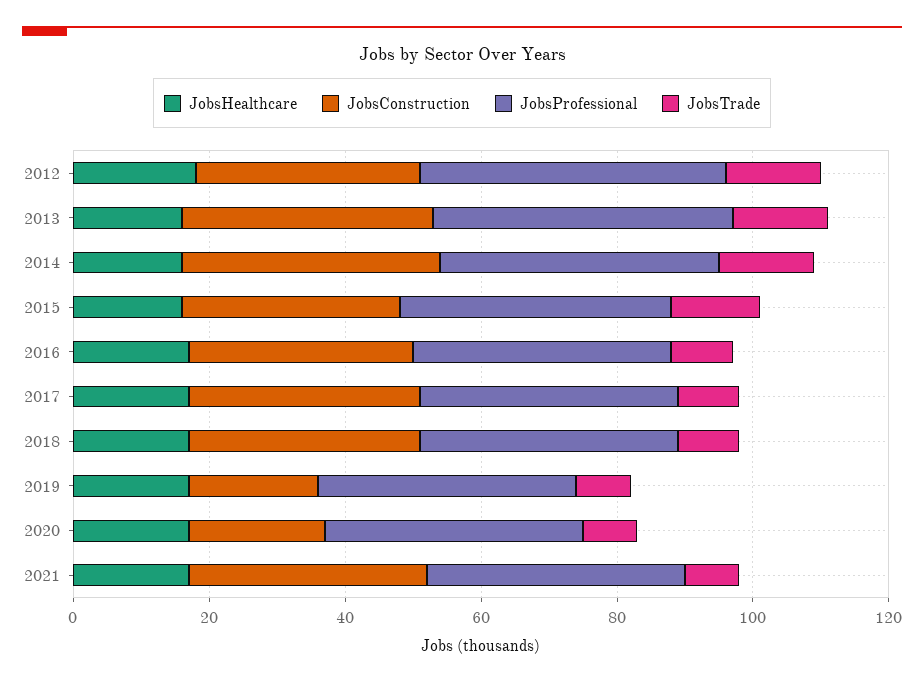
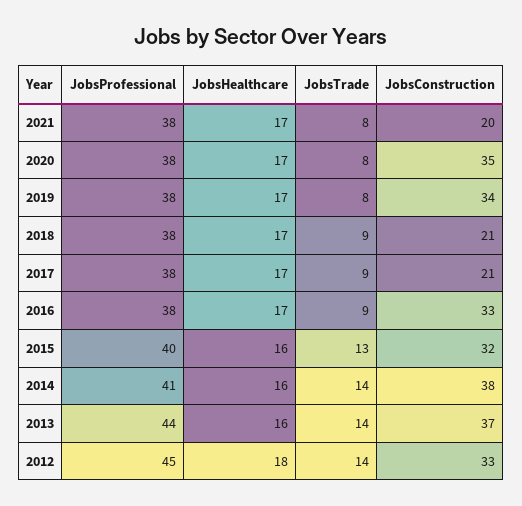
JobsConstruction, 2017: 35 -> 21
JobsConstruction, 2018: 35 -> 21
JobsConstruction, 2019: 20 -> 34
JobsConstruction, 2020: 20 -> 35
JobsConstruction, 2021: 35 -> 20

